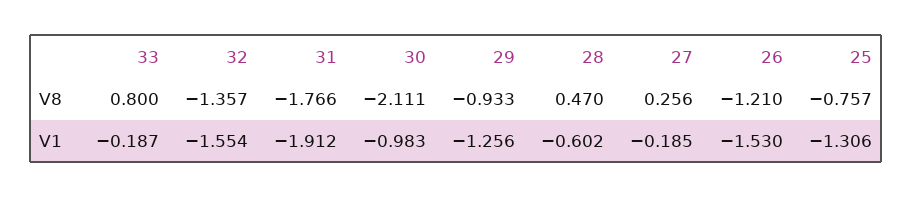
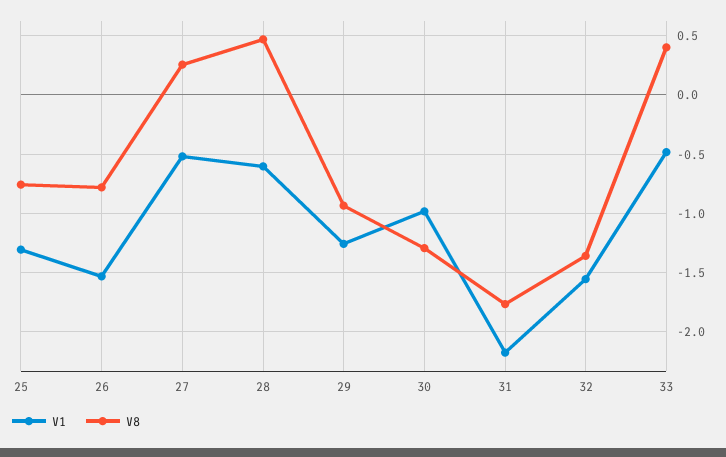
V8, 33: 0.8 -> 0.4
V8, 30: -2.111 -> -1.3
V8, 26: -1.21 -> -0.8
V1, 33: -0.187 -> -0.5
V1, 31: -1.912 -> -2.2
V1, 27: -0.185 -> -0.5

